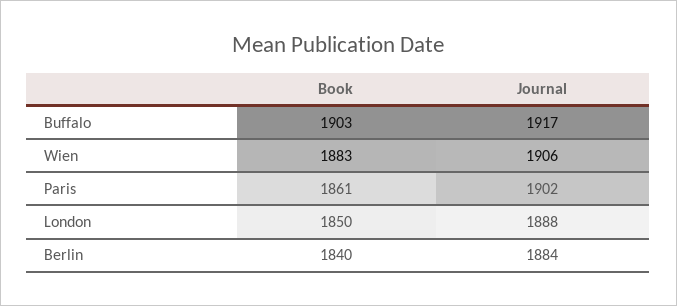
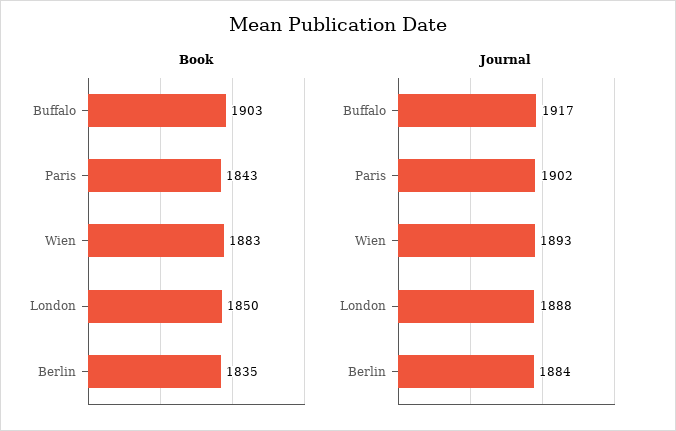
Journal, Wien: 1906 -> 1893
Book, Paris: 1861 -> 1843
Book, Berlin: 1840 -> 1835

